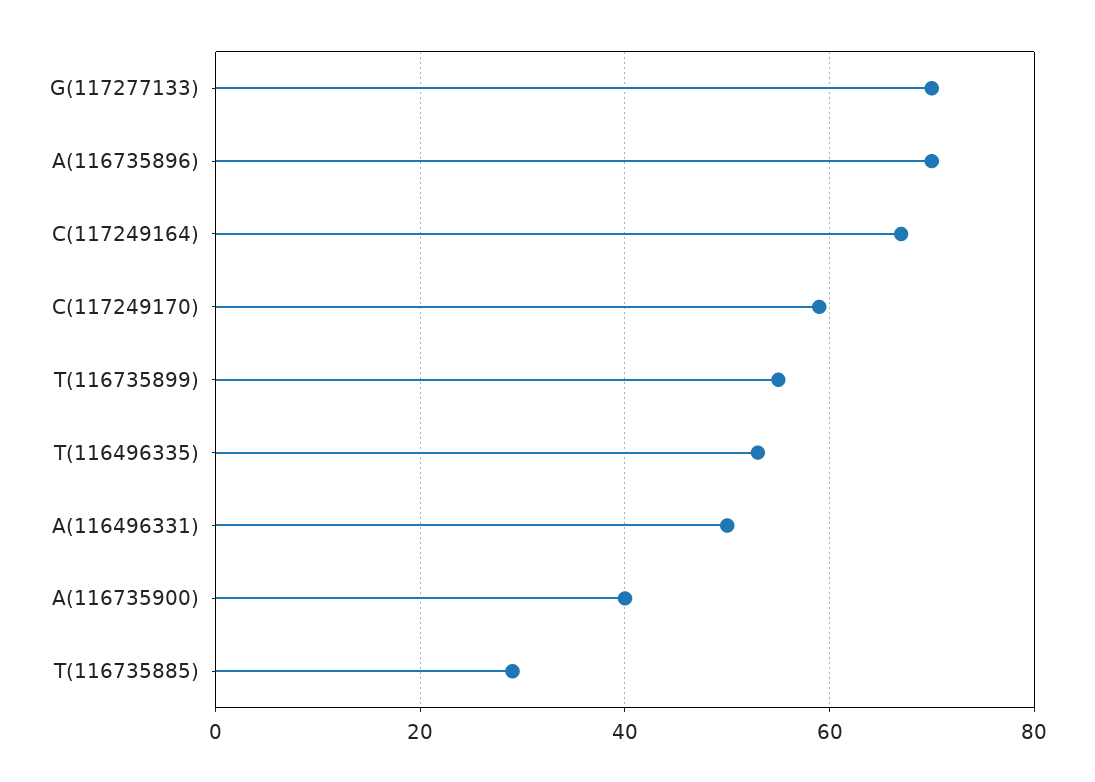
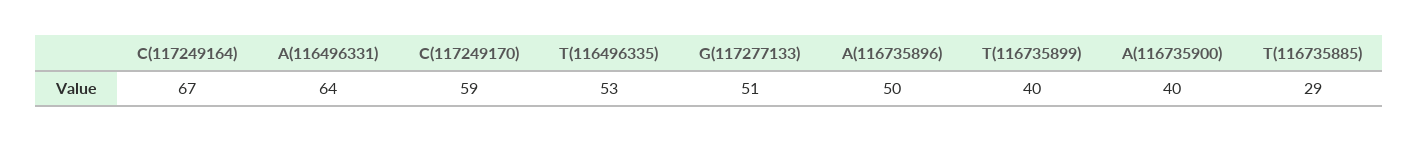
G(117277133): 70 -> 51
A(116735896): 70 -> 50
T(116735899): 55 -> 40
A(116496331): 50 -> 64

